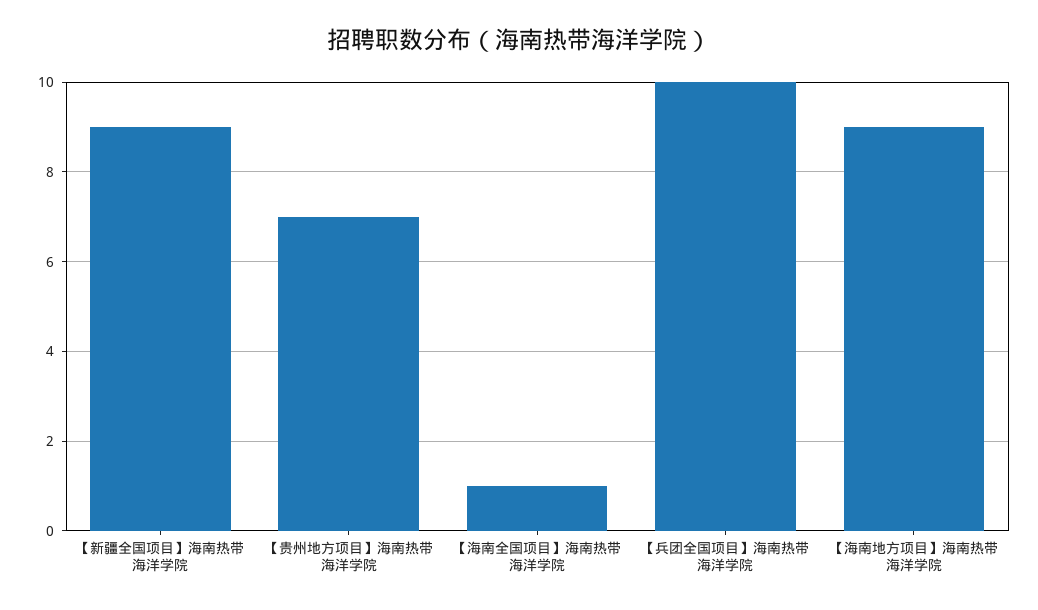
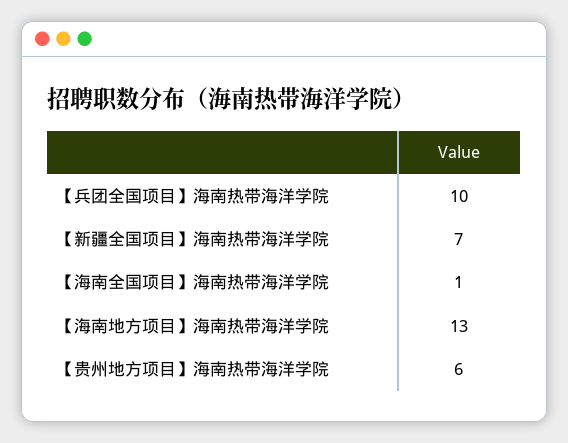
【新疆全国项目】海南热带海洋学院: 9 -> 7
【贵州地方项目】海南热带海洋学院: 7 -> 6
【海南地方项目】海南热带海洋学院: 9 -> 13

